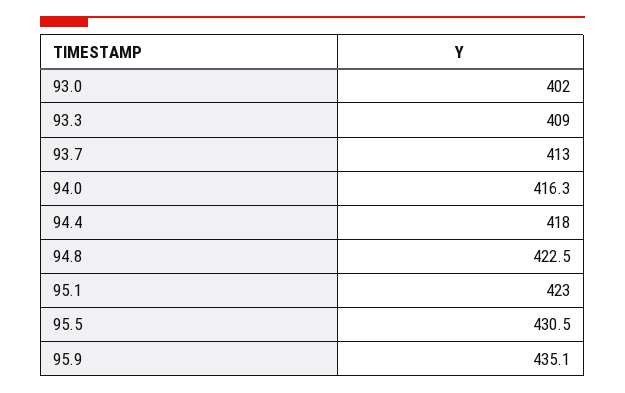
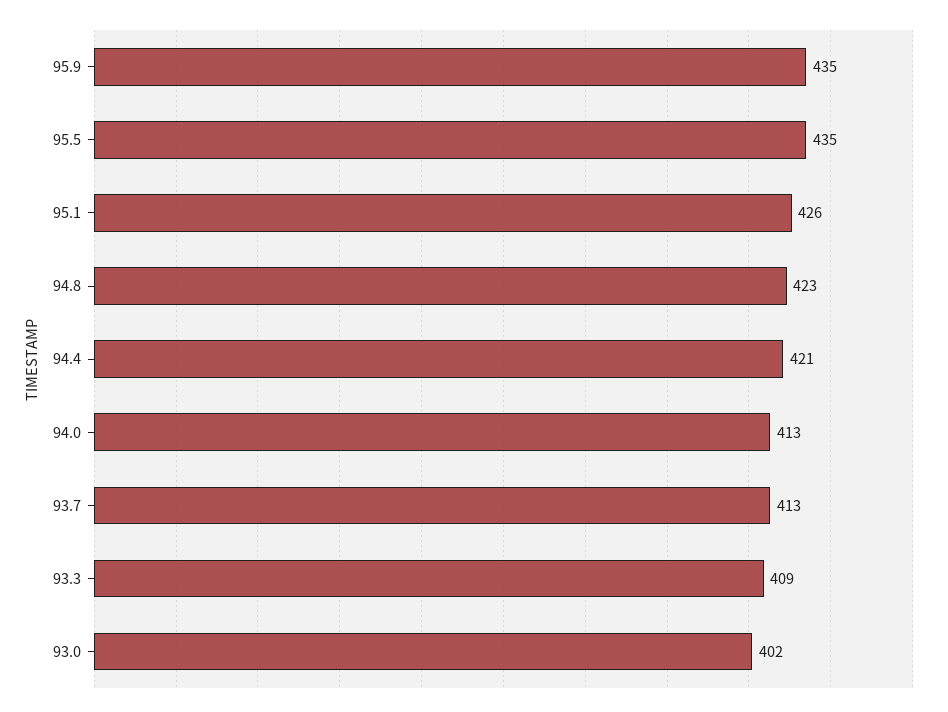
94.0: 416.3 -> 413
94.4: 418 -> 421
95.1: 423 -> 426
95.5: 430.5 -> 435

